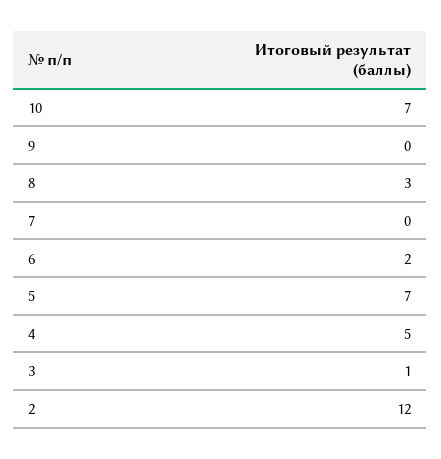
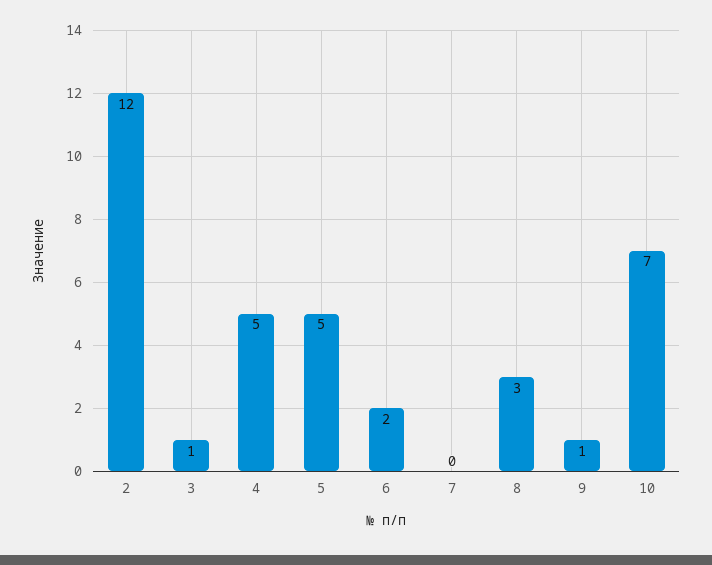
9: 0 -> 1
5: 7 -> 5

